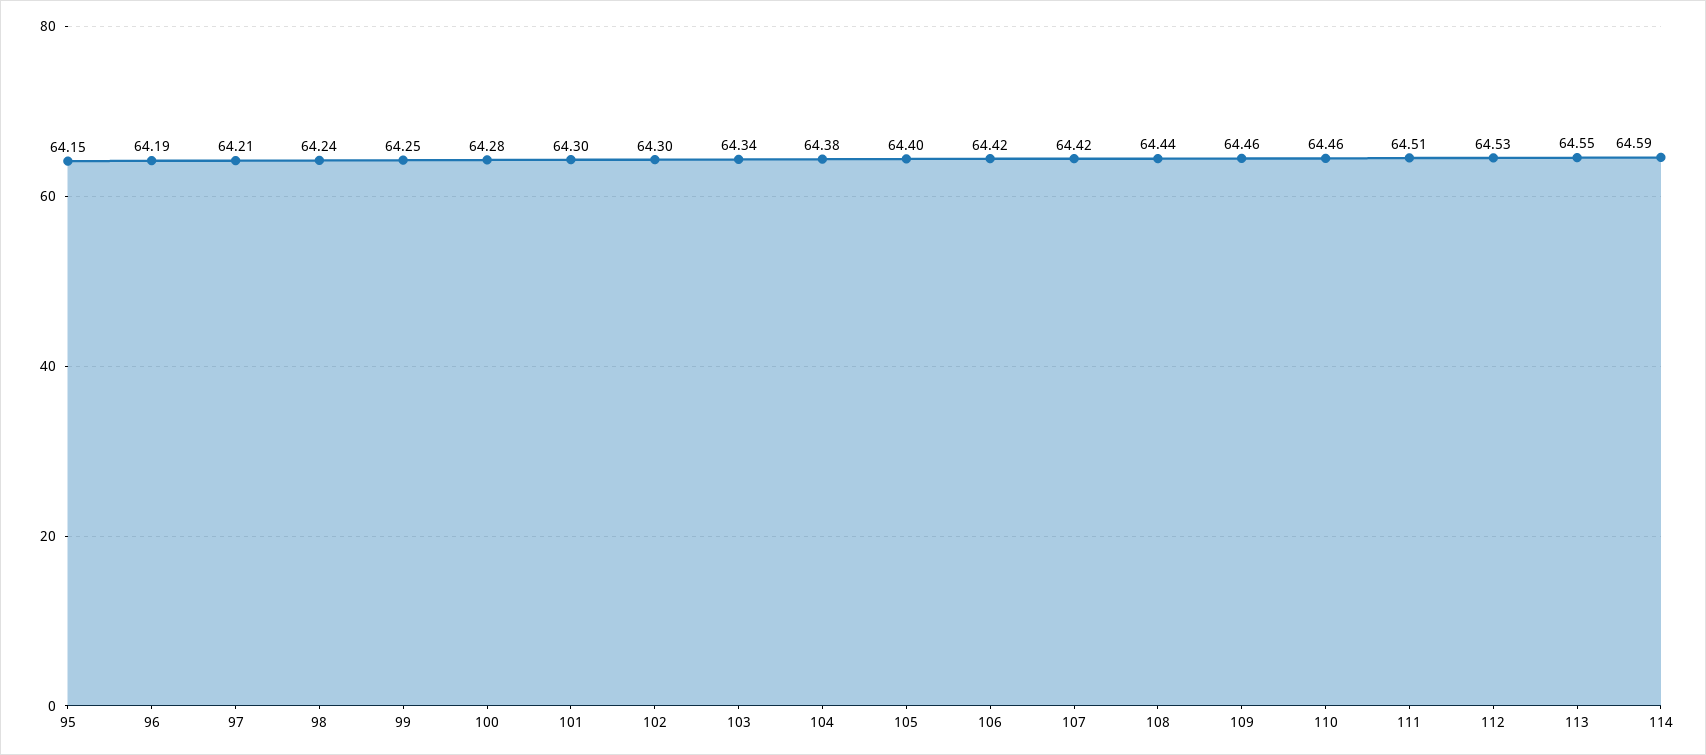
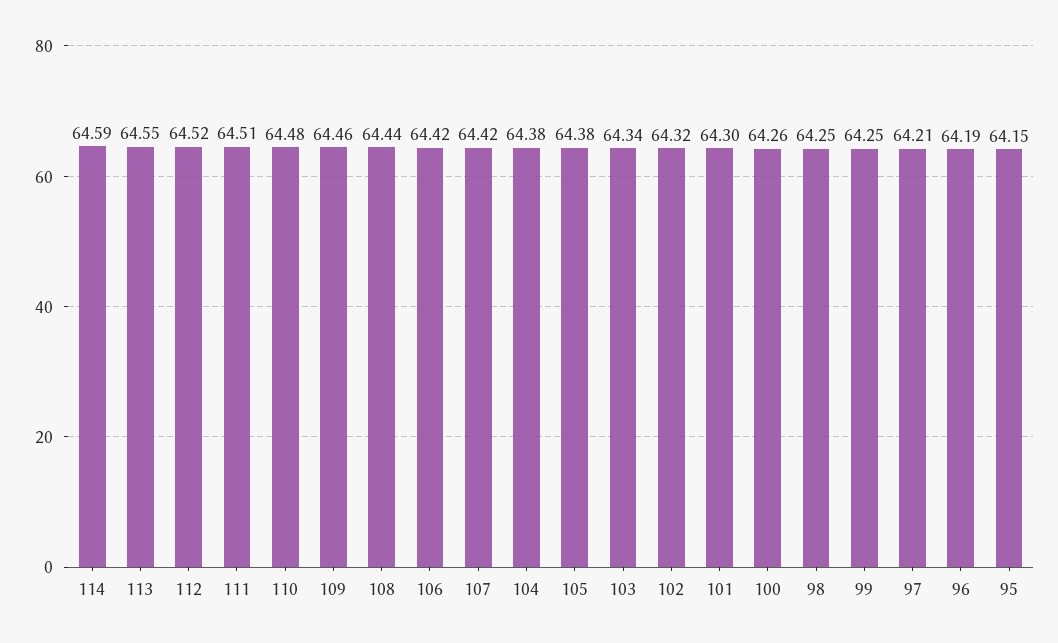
98: 64.24 -> 64.25
100: 64.28 -> 64.26
102: 64.3 -> 64.32
105: 64.4 -> 64.38
110: 64.46 -> 64.48
112: 64.53 -> 64.52

